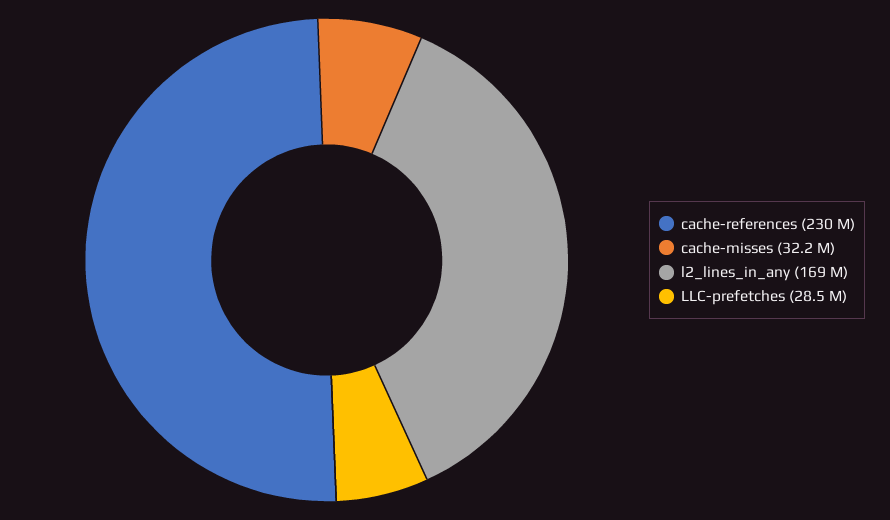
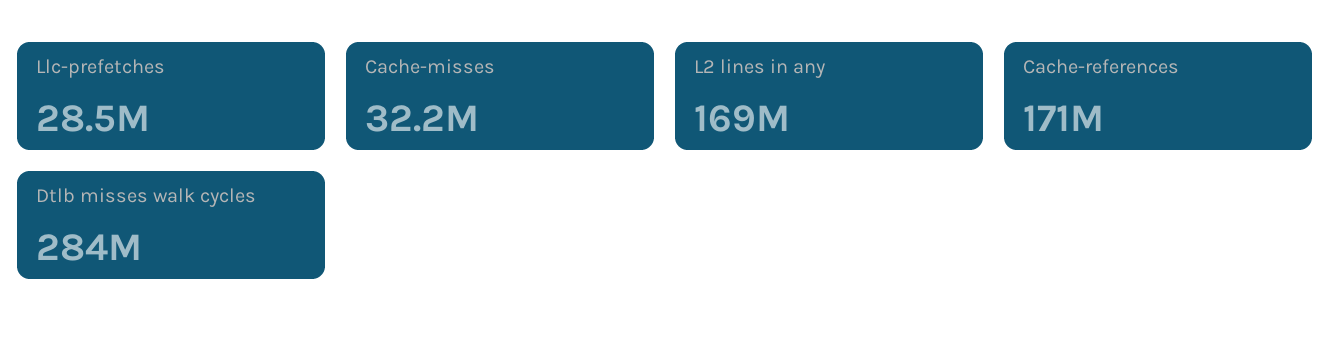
cache-references: 230000000 -> 171000000
Dtlb misses walk cycles: none -> 284000000

